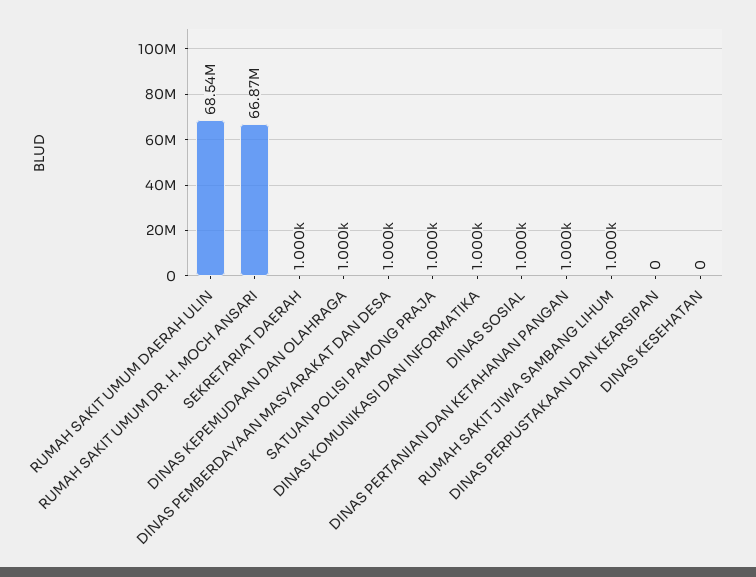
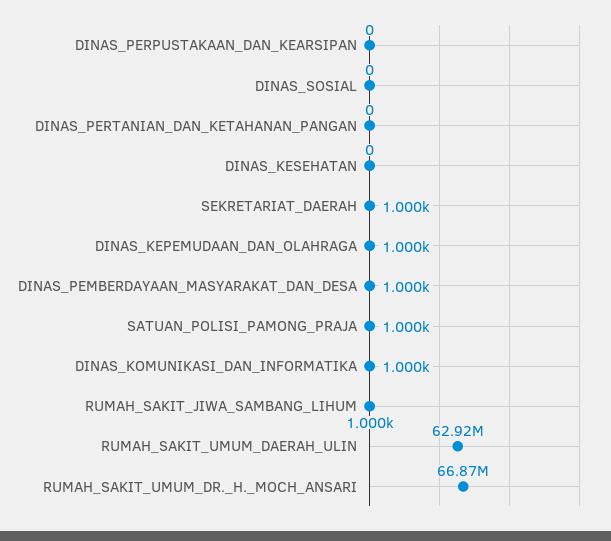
RUMAH SAKIT UMUM DAERAH ULIN: 68540000 -> 62920000
DINAS SOSIAL: 1000 -> 0
DINAS PERTANIAN DAN KETAHANAN PANGAN: 1000 -> 0

